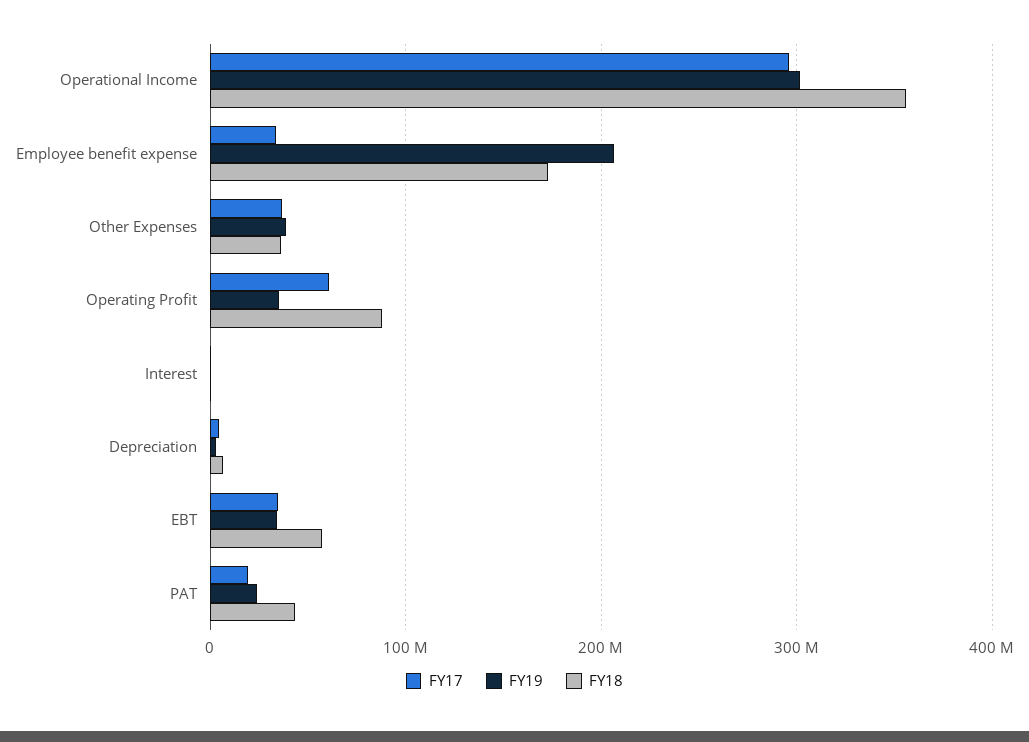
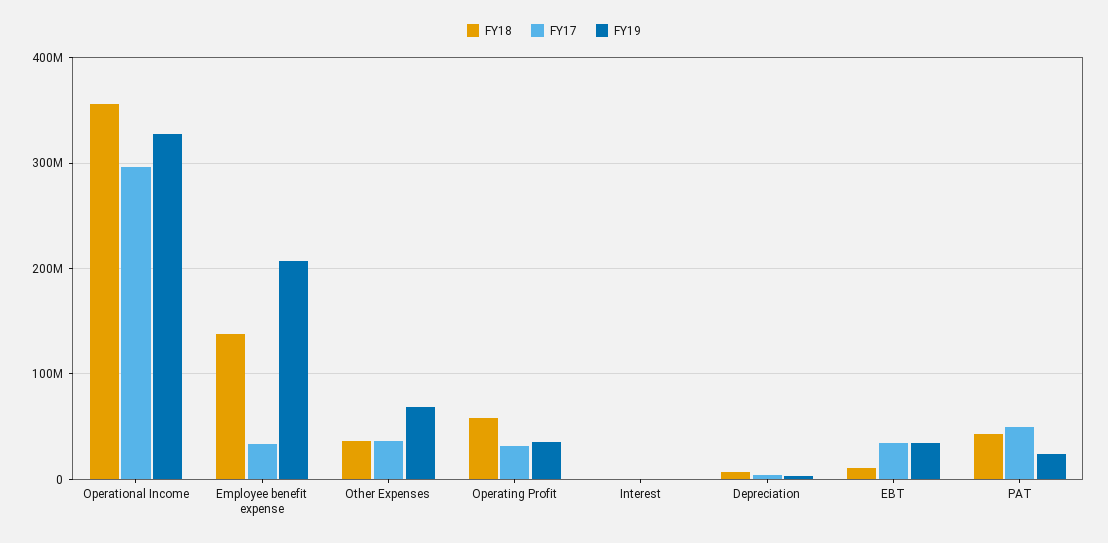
FY19, Operational Income: 300000000 -> 330000000
FY18, Employee benefit expense: 170000000 -> 140000000
FY19, Other Expenses: 40000000 -> 70000000
FY17, Operating Profit: 60000000 -> 30000000
FY18, Operating Profit: 90000000 -> 60000000
FY18, EBT: 60000000 -> 10000000
FY17, PAT: 20000000 -> 50000000

